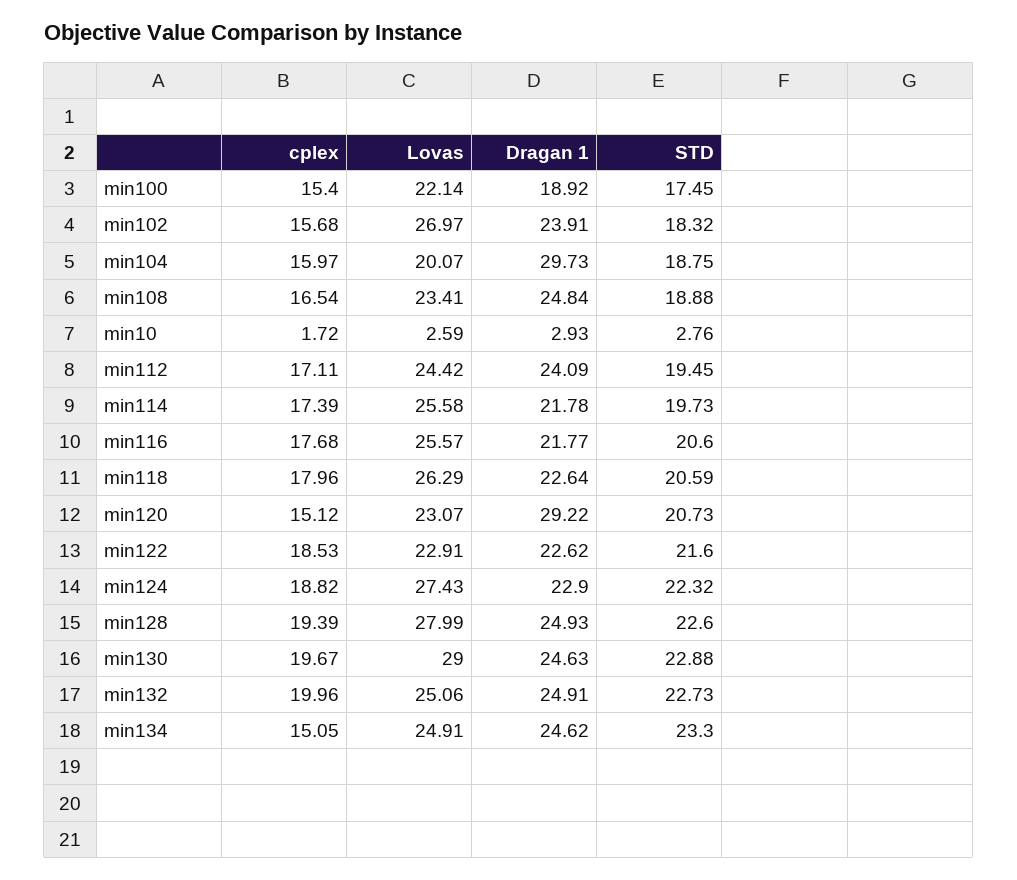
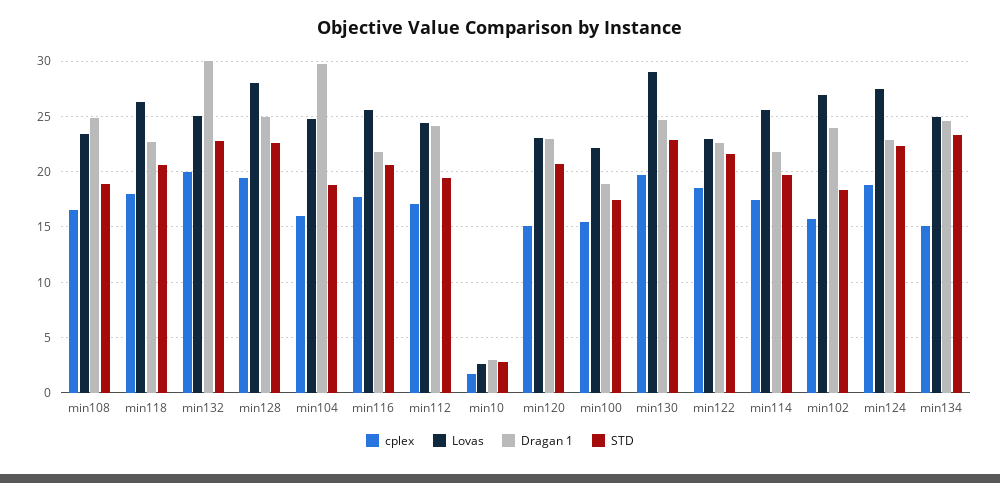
Lovas, min104: 20.07 -> 25
Dragan 1, min120: 29.22 -> 23
Dragan 1, min132: 24.91 -> 30

